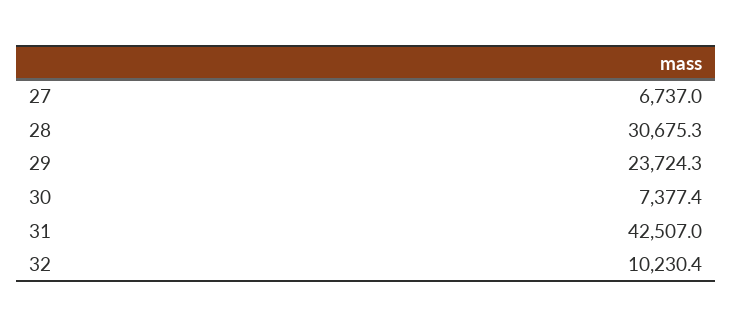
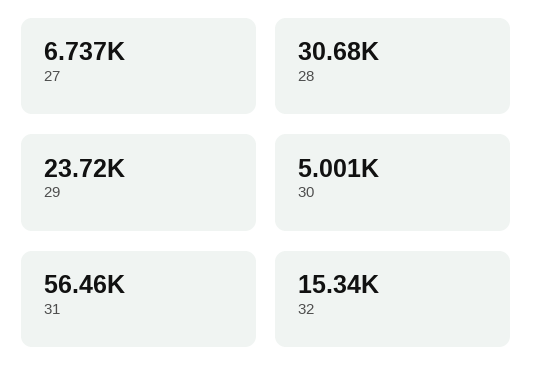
30: 7377.4 -> 5001
31: 42507 -> 56460
32: 10230.4 -> 15340

